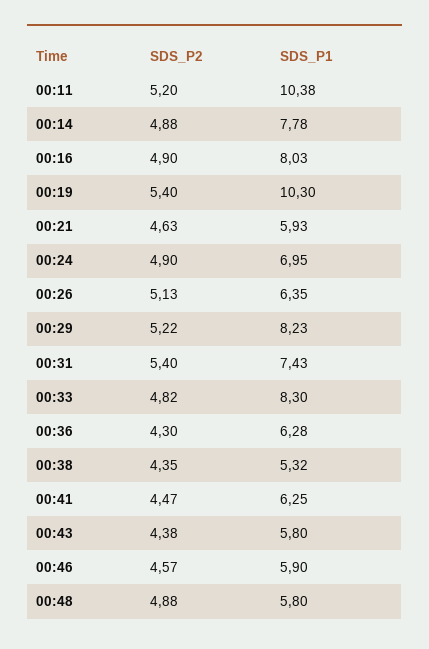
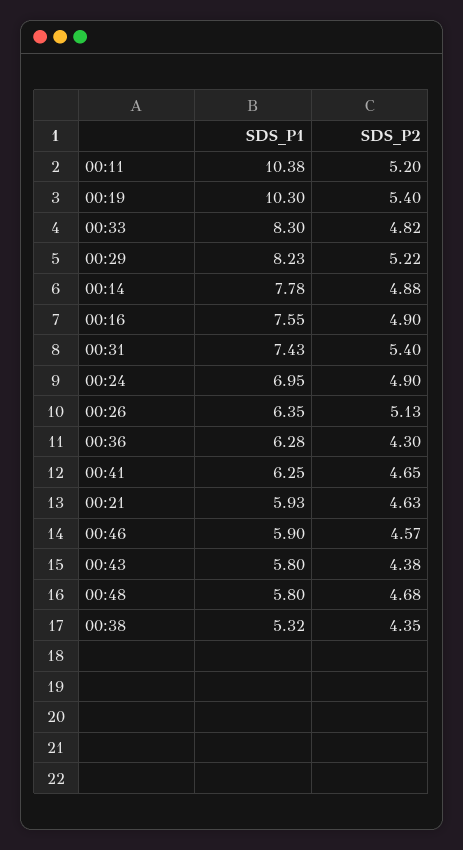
SDS_P1, 00:16: 8.03 -> 7.55
SDS_P2, 00:41: 4.47 -> 4.65
SDS_P2, 00:48: 4.88 -> 4.68

